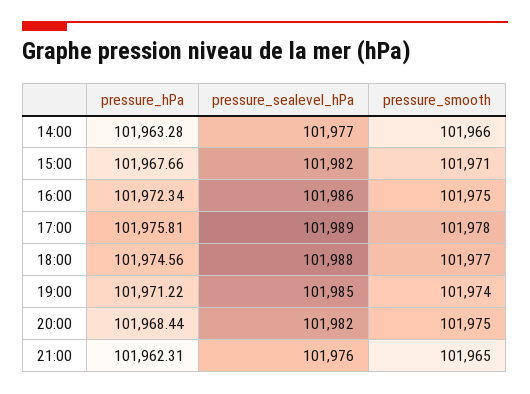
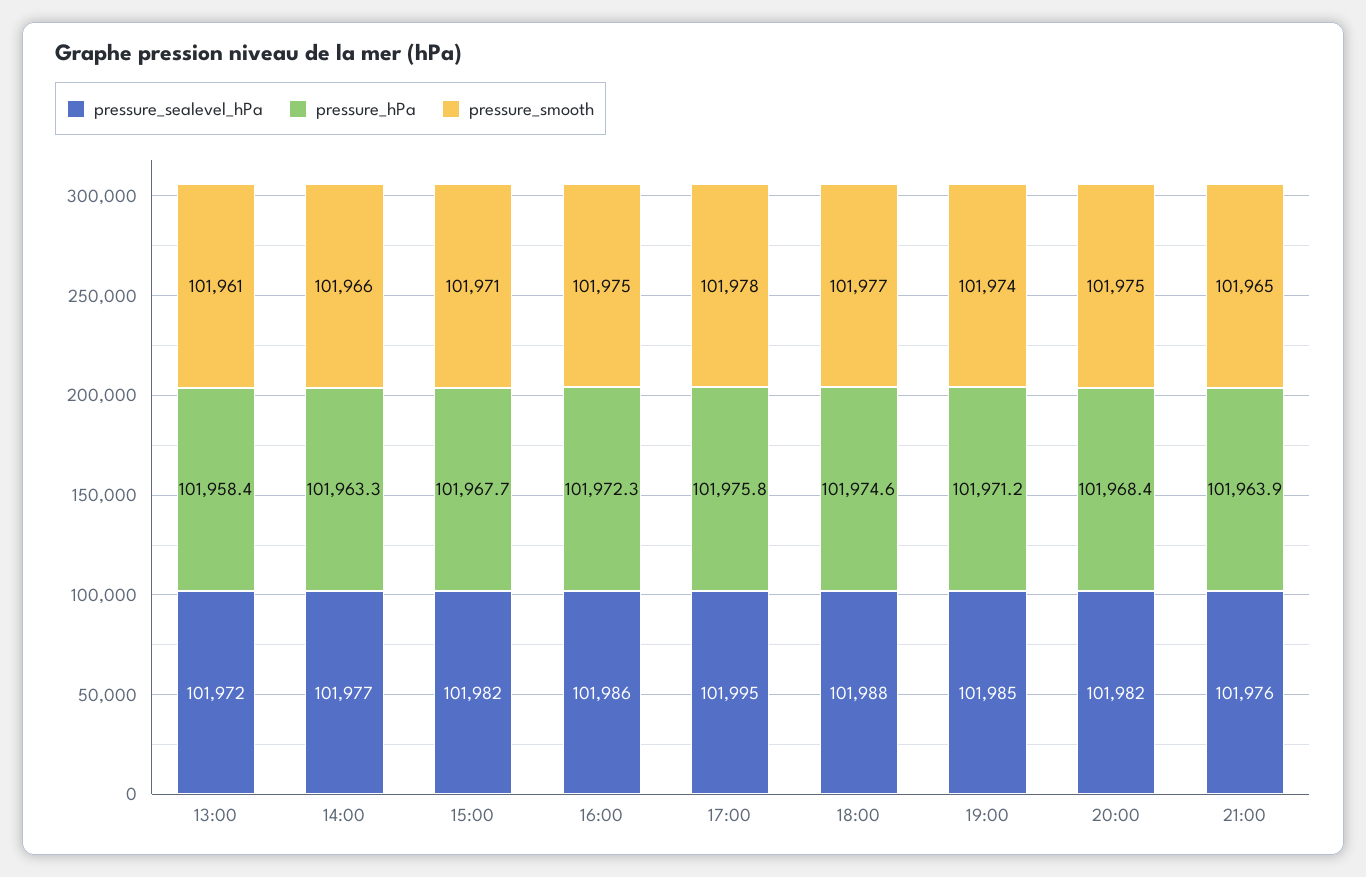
pressure_sealevel_hPa, 17:00: 101989 -> 101995
pressure_hPa, 21:00: 101962.31 -> 101963.9
pressure_sealevel_hPa, 13:00: none -> 101972
pressure_hPa, 13:00: none -> 101958.4
pressure_smooth, 13:00: none -> 101961

